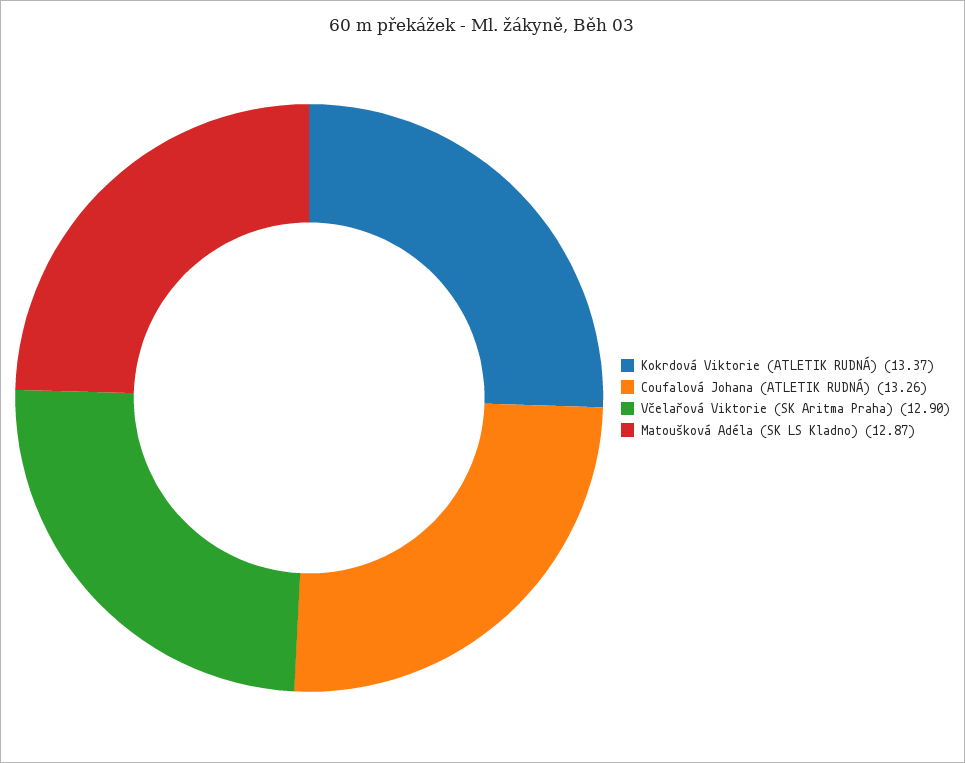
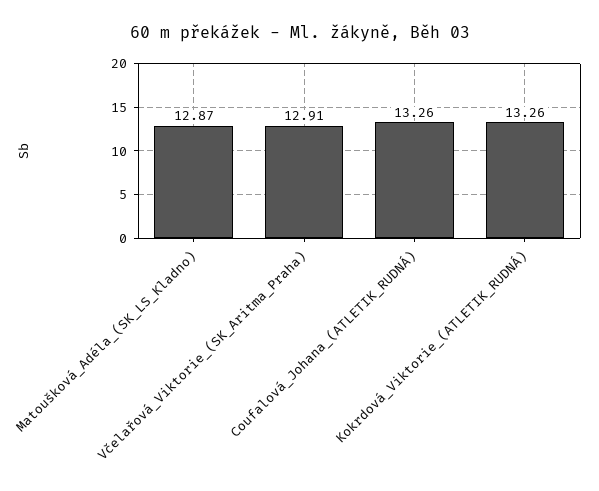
Kokrdová Viktorie (ATLETIK RUDNÁ): 13.37 -> 13.26
Včelařová Viktorie (SK Aritma Praha): 12.9 -> 12.91

